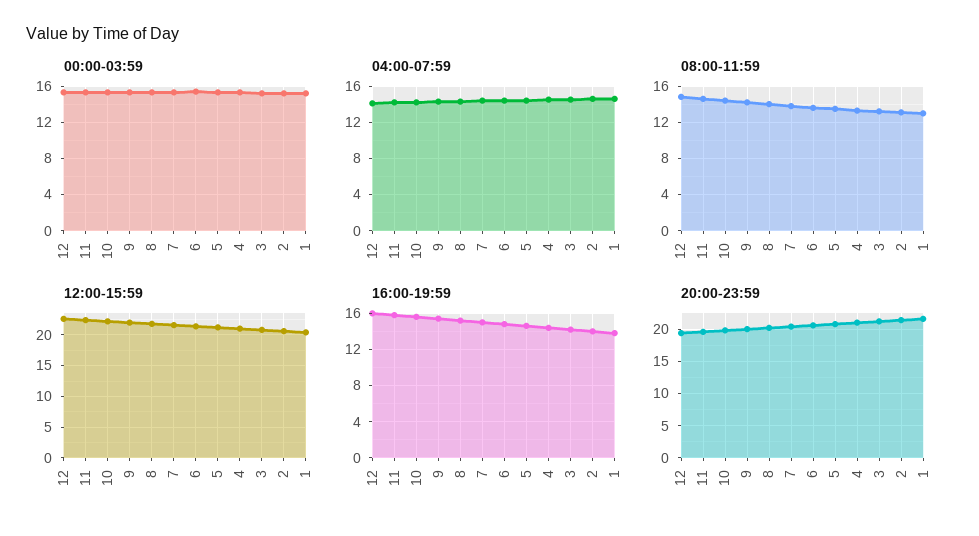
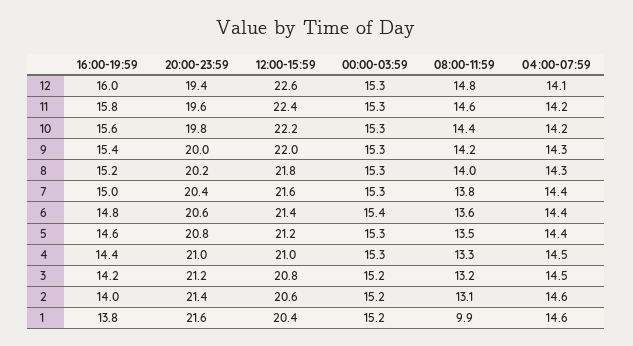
08:00-11:59, 1: 13 -> 9.9

